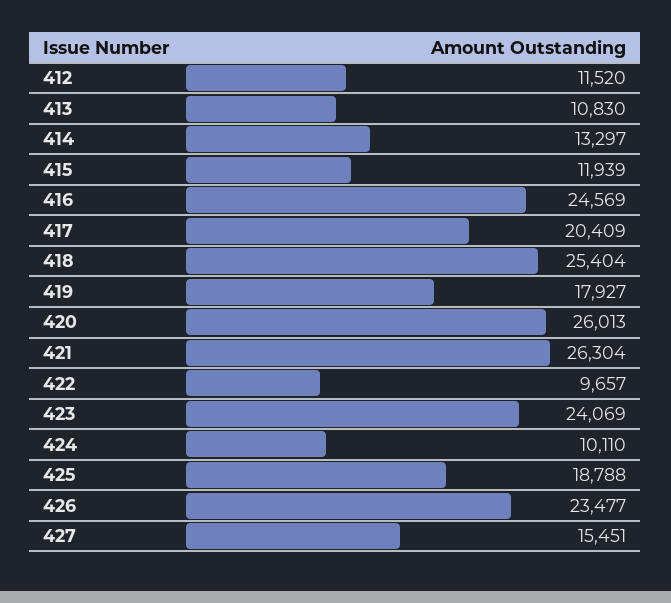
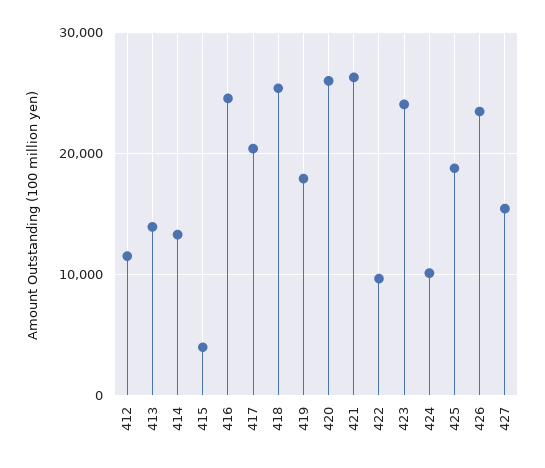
413: 10830 -> 14000
415: 11939 -> 4000

